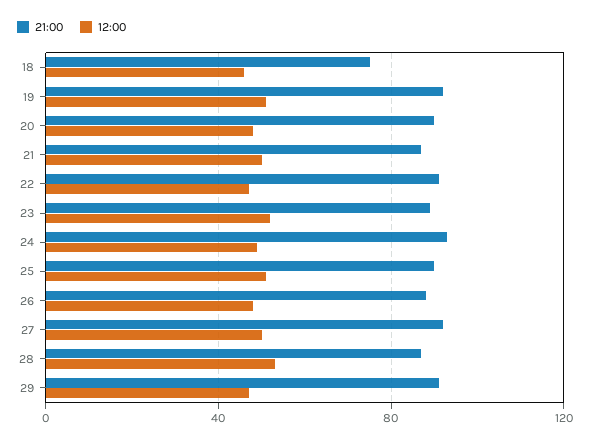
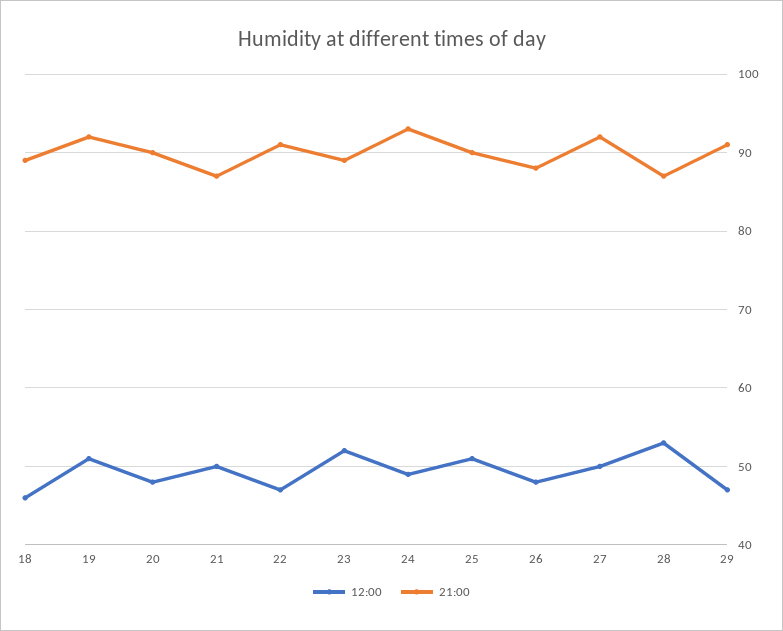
21:00, 18: 75 -> 89

